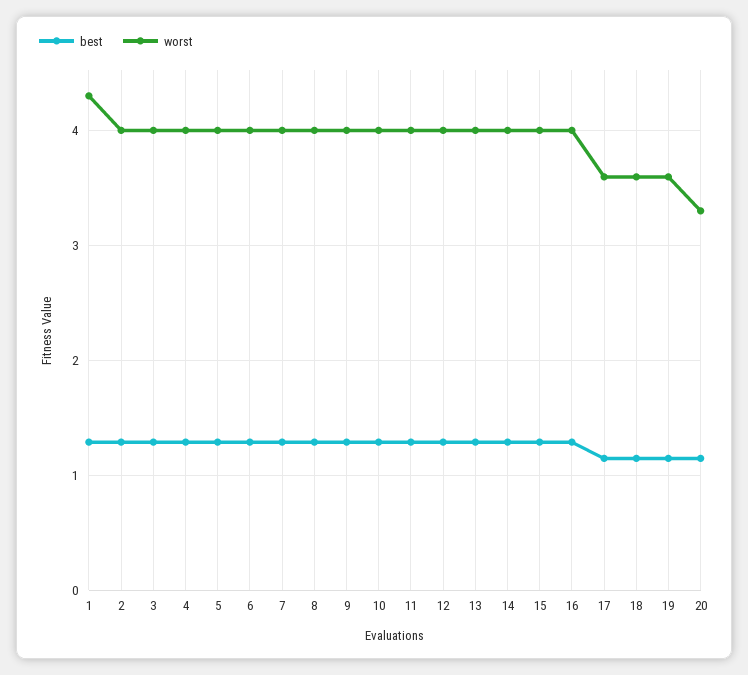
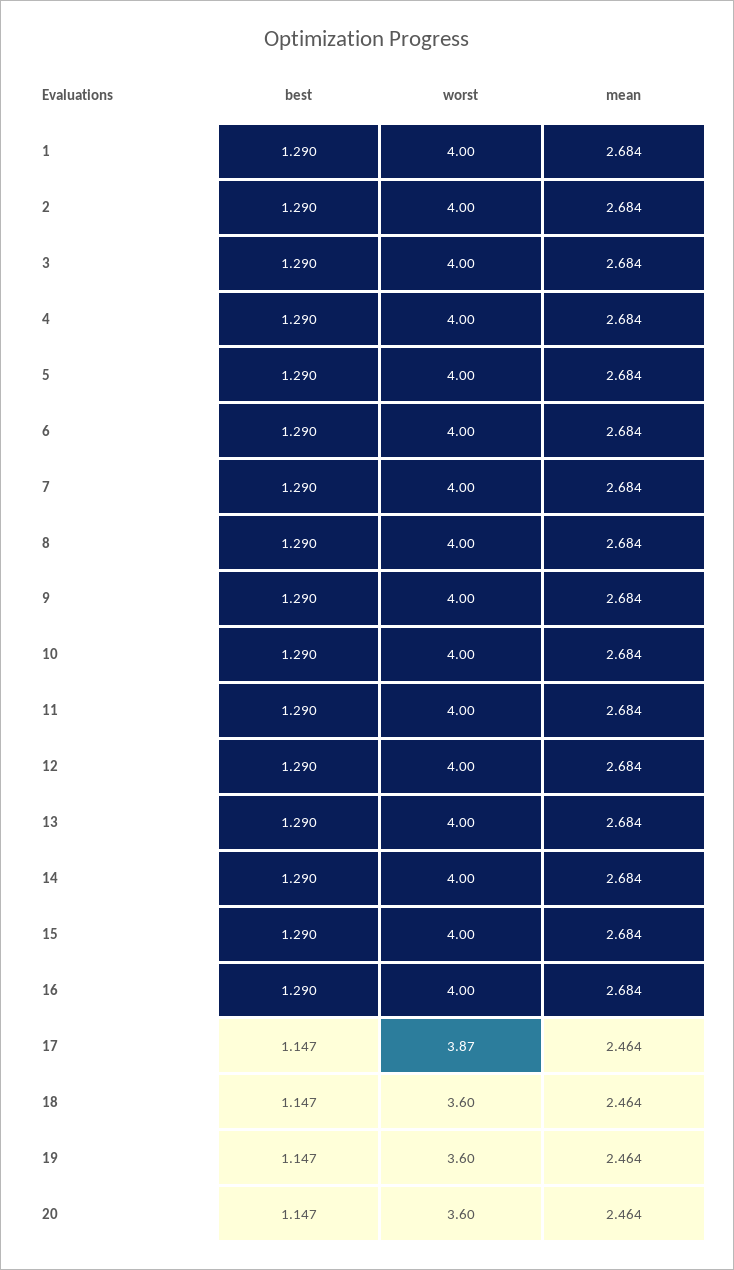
worst, 1: 4.3 -> 4
worst, 17: 3.6 -> 3.87
worst, 20: 3.3 -> 3.6
mean, 1: none -> 2.684
mean, 2: none -> 2.684
mean, 3: none -> 2.684
mean, 4: none -> 2.684
mean, 5: none -> 2.684
mean, 6: none -> 2.684
mean, 7: none -> 2.684
mean, 8: none -> 2.684
mean, 9: none -> 2.684
mean, 10: none -> 2.684
mean, 11: none -> 2.684
mean, 12: none -> 2.684
mean, 13: none -> 2.684
mean, 14: none -> 2.684
mean, 15: none -> 2.684
mean, 16: none -> 2.684
mean, 17: none -> 2.464
mean, 18: none -> 2.464
mean, 19: none -> 2.464
mean, 20: none -> 2.464

